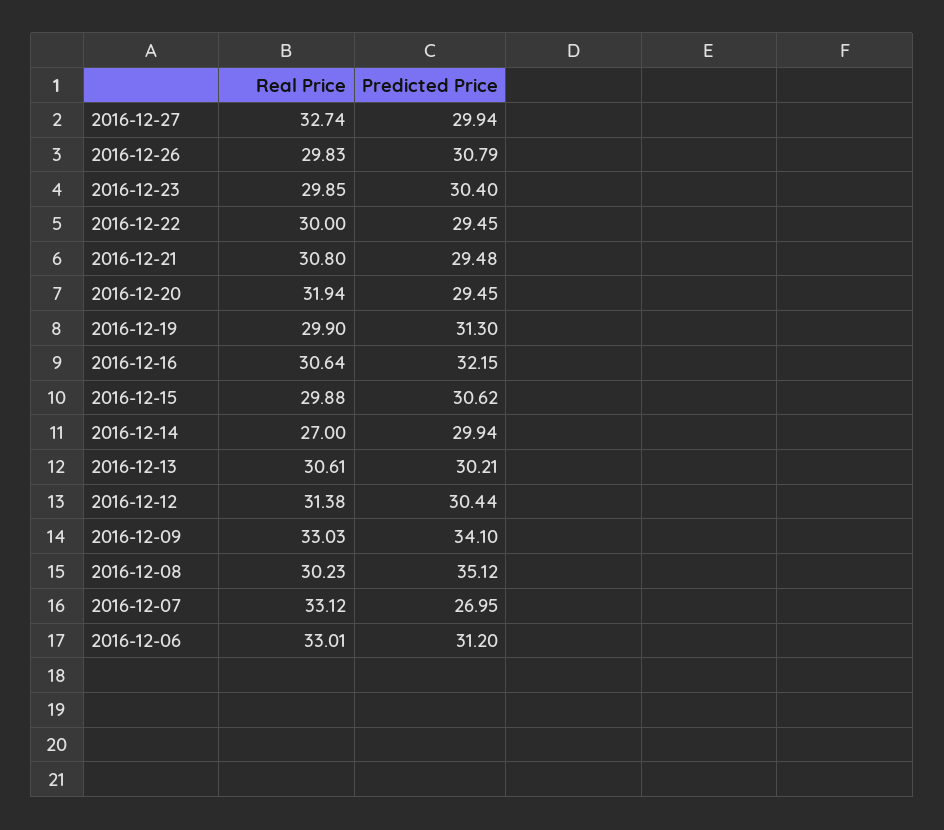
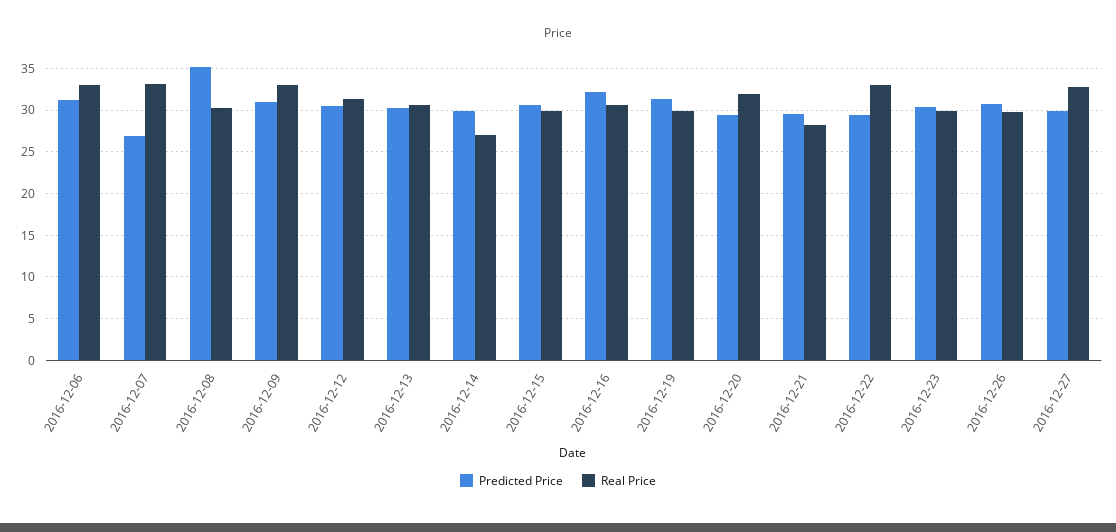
Real Price, 2016-12-22: 30 -> 33
Real Price, 2016-12-21: 30.8 -> 28
Predicted Price, 2016-12-09: 34.1 -> 31

